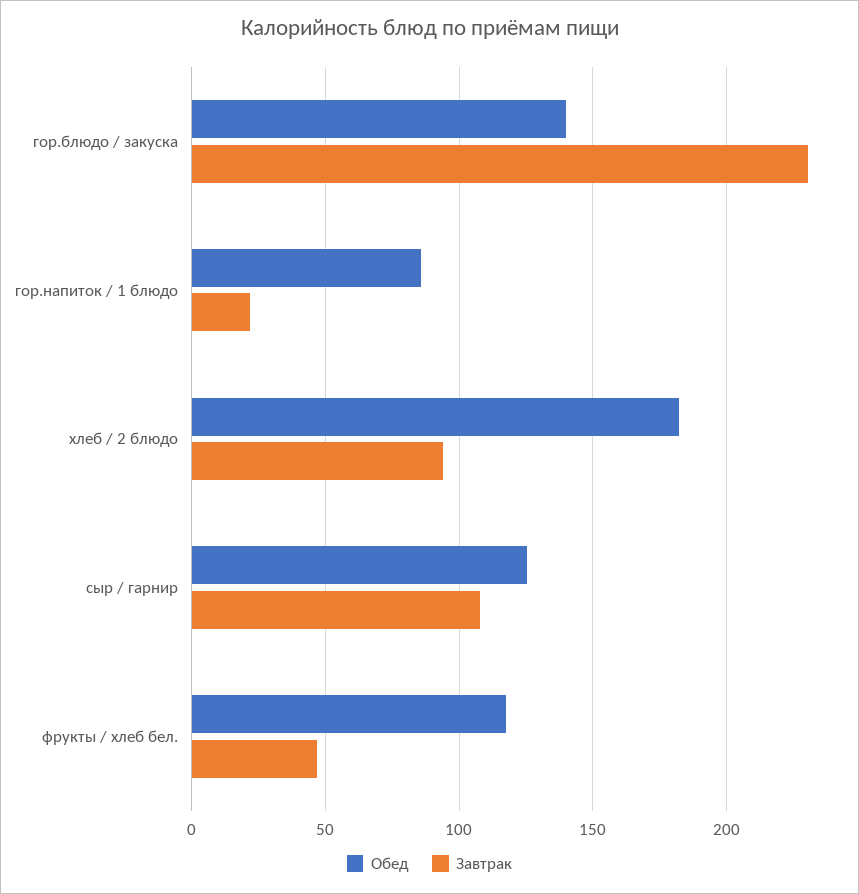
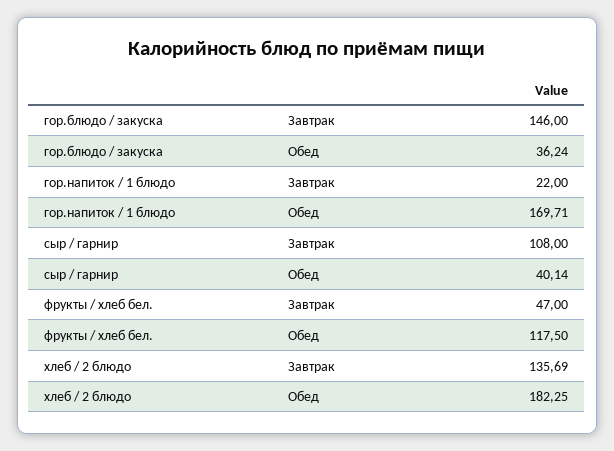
Обед, гор.блюдо / закуска: 140 -> 36.24
Завтрак, гор.блюдо / закуска: 230 -> 146
Обед, гор.напиток / 1 блюдо: 85 -> 169.71
Завтрак, хлеб / 2 блюдо: 95 -> 135.69
Обед, сыр / гарнир: 125 -> 40.14

